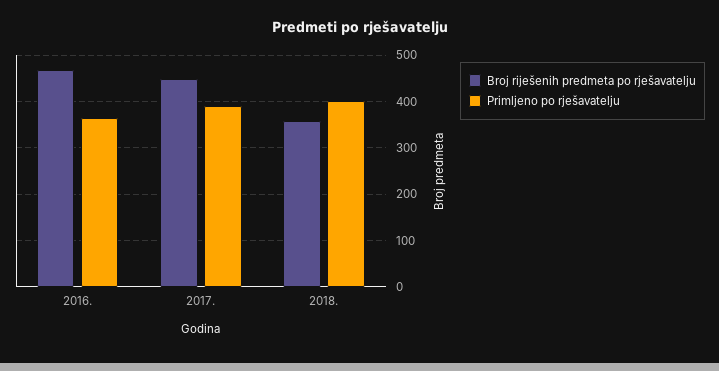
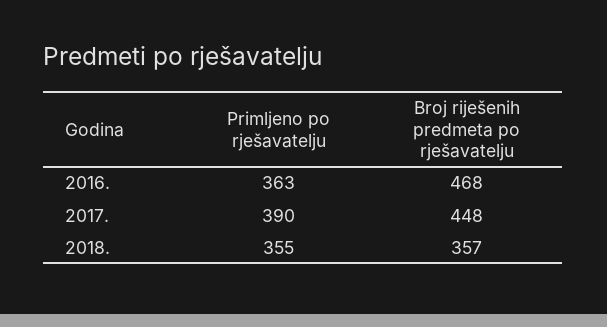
Primljeno po rješavatelju, 2018.: 400 -> 355

